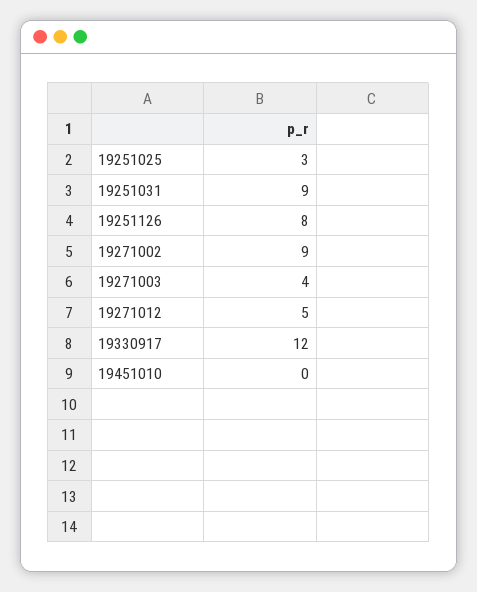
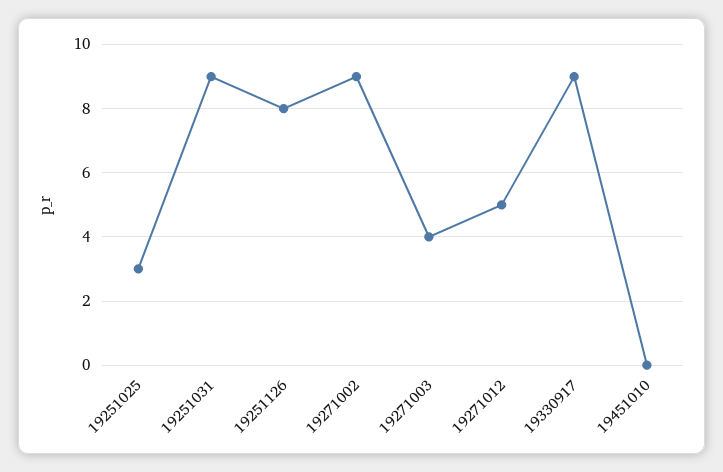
19330917: 12 -> 9

